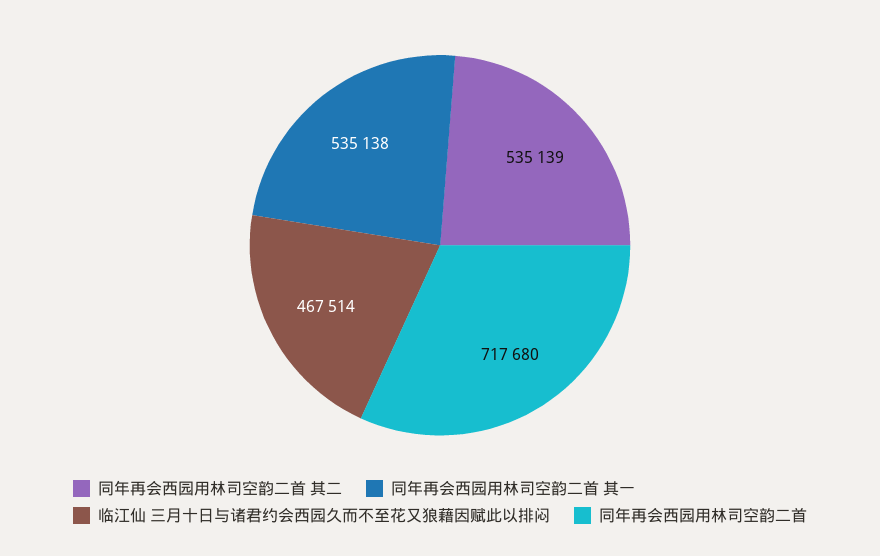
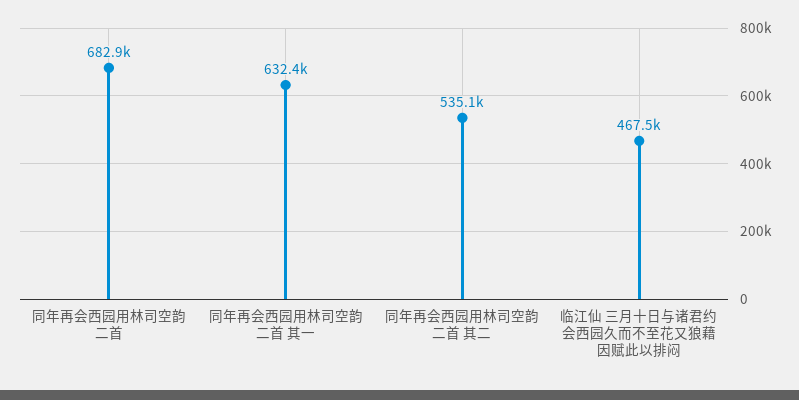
同年再会西园用林司空韵二首 其一: 535138 -> 632400
同年再会西园用林司空韵二首: 717680 -> 682900

